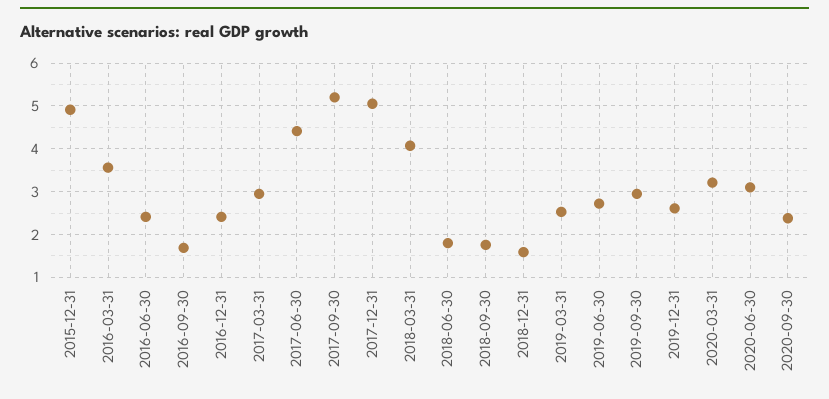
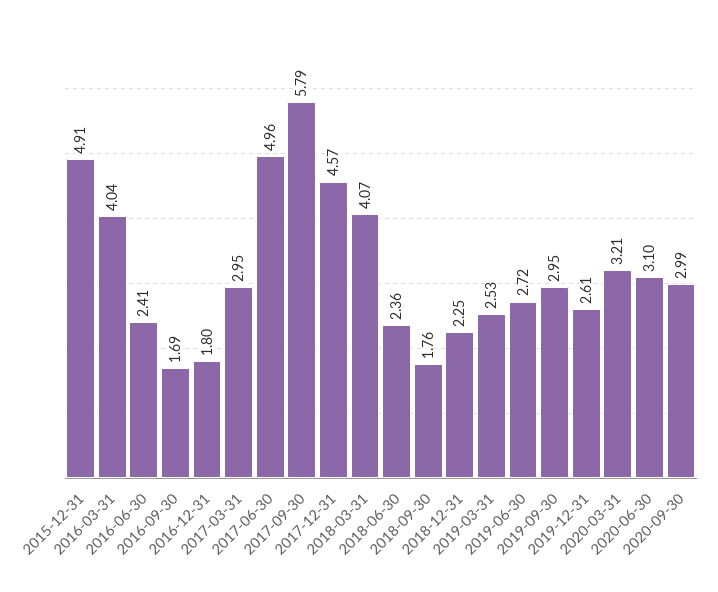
2016-03-31: 3.6 -> 4.04
2016-12-31: 2.4 -> 1.8
2017-06-30: 4.4 -> 4.96
2017-09-30: 5.2 -> 5.79
2017-12-31: 5 -> 4.57
2018-06-30: 1.8 -> 2.36
2018-12-31: 1.6 -> 2.25
2020-09-30: 2.4 -> 2.99

